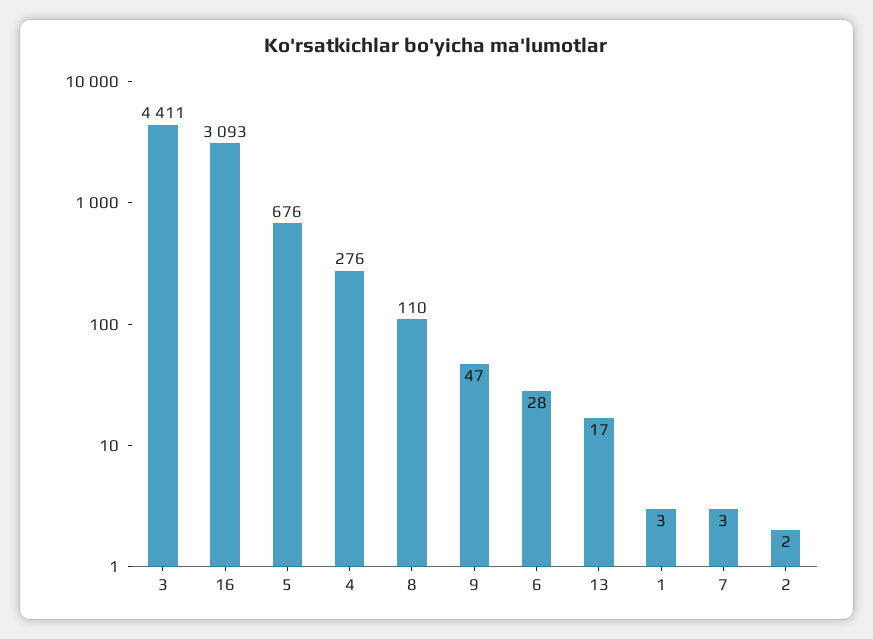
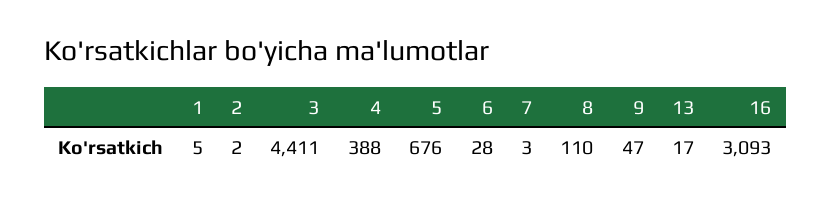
4: 276 -> 388
1: 3 -> 5

